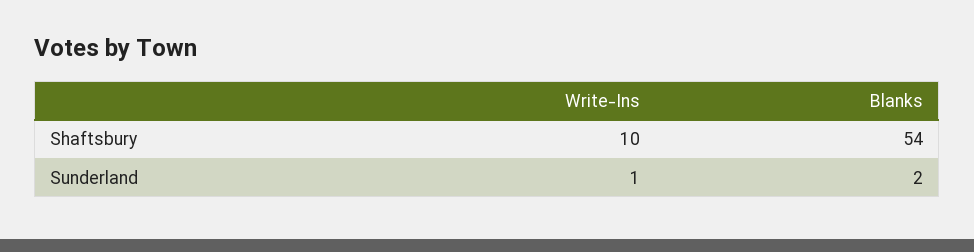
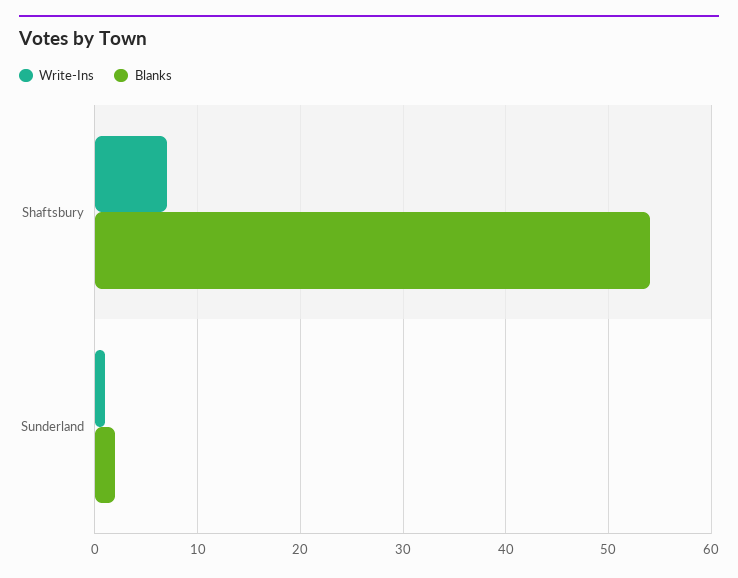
Write-Ins, Shaftsbury: 10 -> 7

